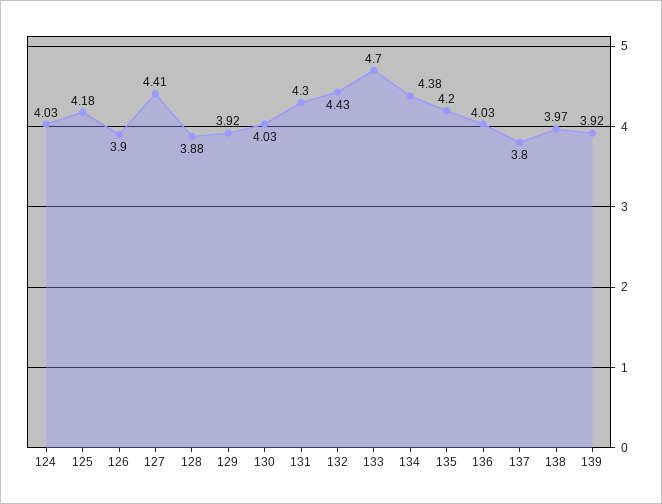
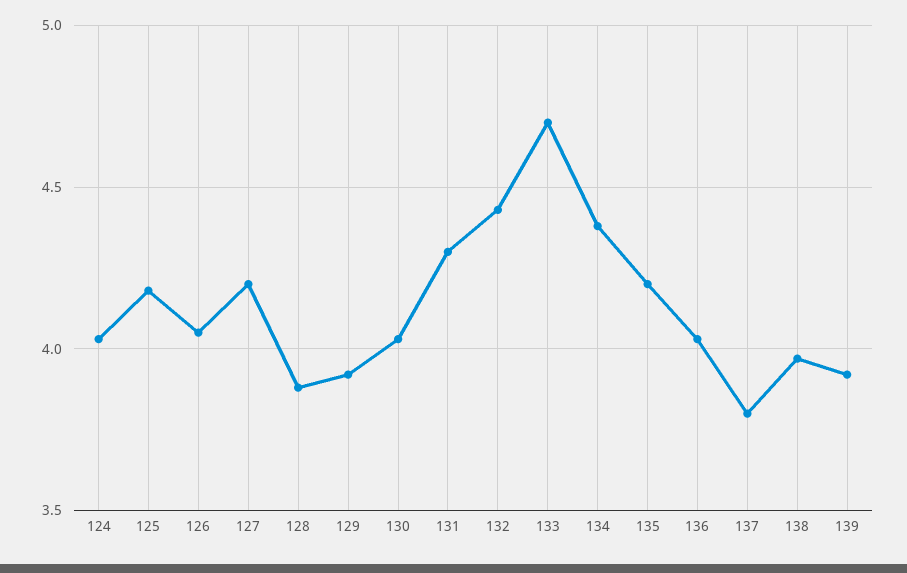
126: 3.9 -> 4.05
127: 4.41 -> 4.2

